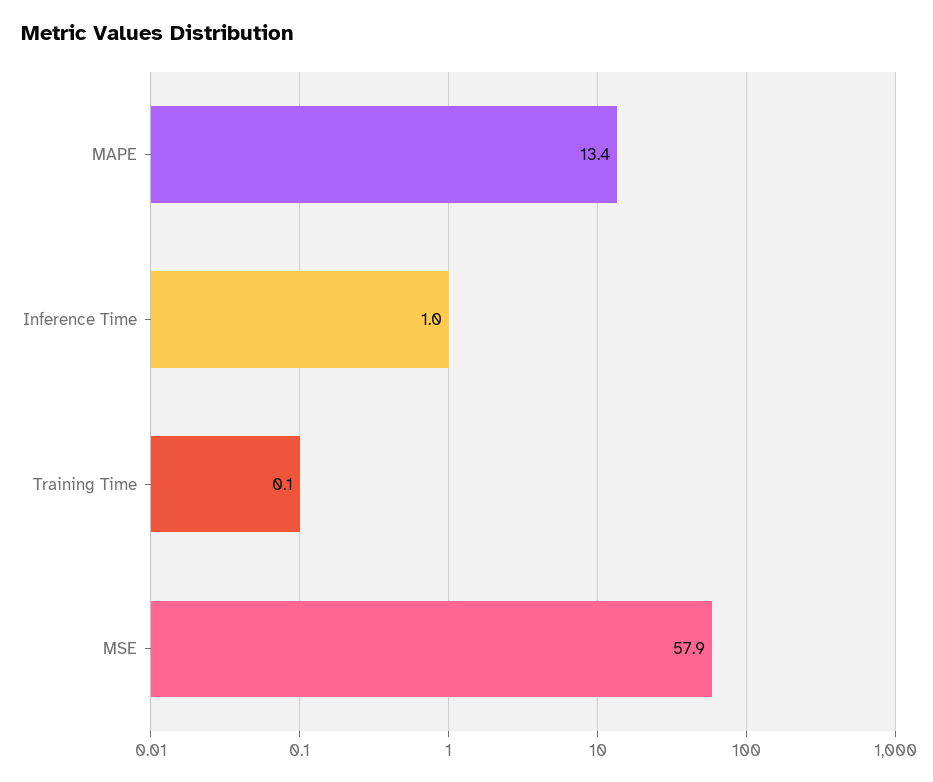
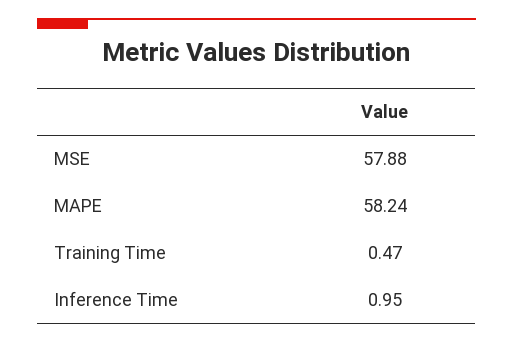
MAPE: 13.4 -> 58.24
Training Time: 0.1 -> 0.47

